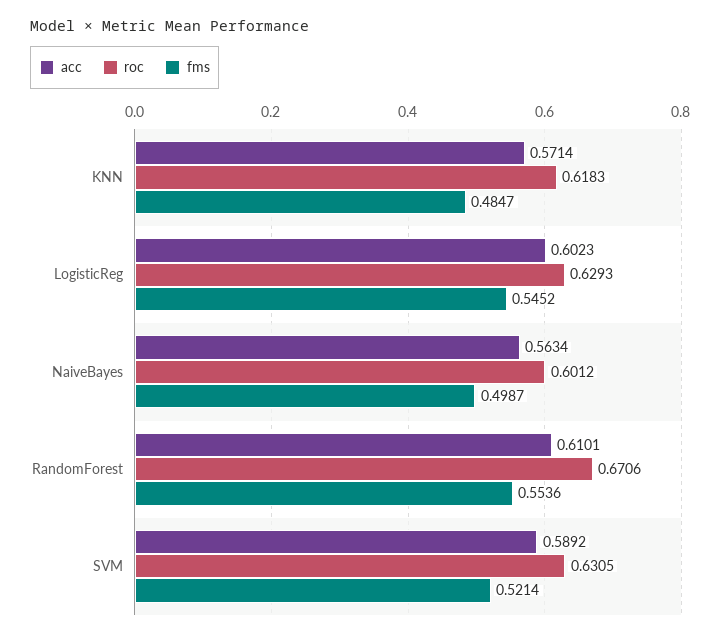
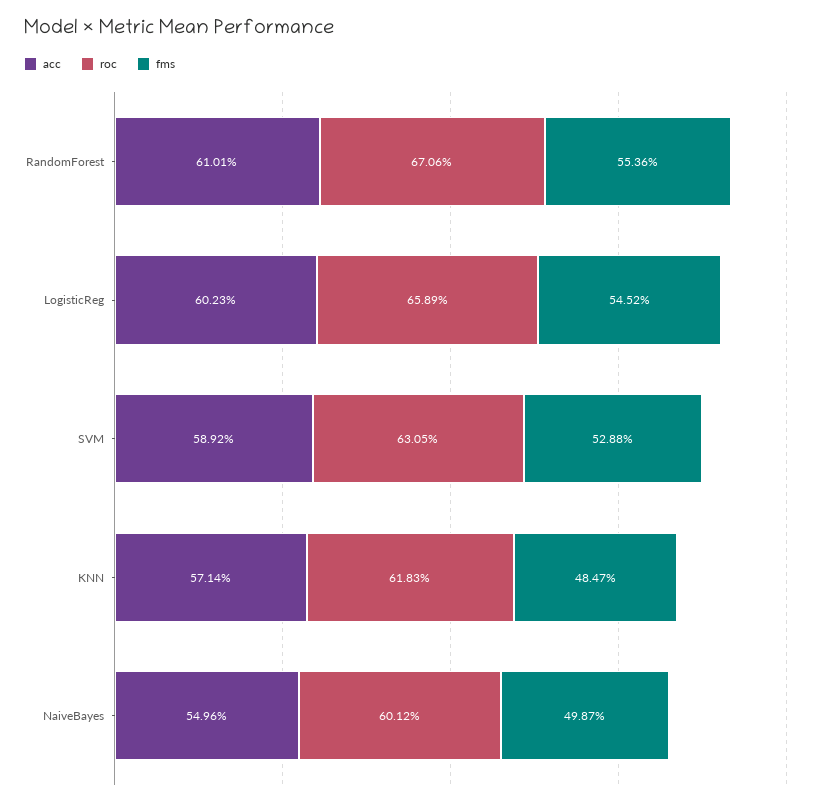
roc, LogisticReg: 0.6293 -> 0.6589
acc, NaiveBayes: 0.5634 -> 0.5496
fms, SVM: 0.5214 -> 0.5288

